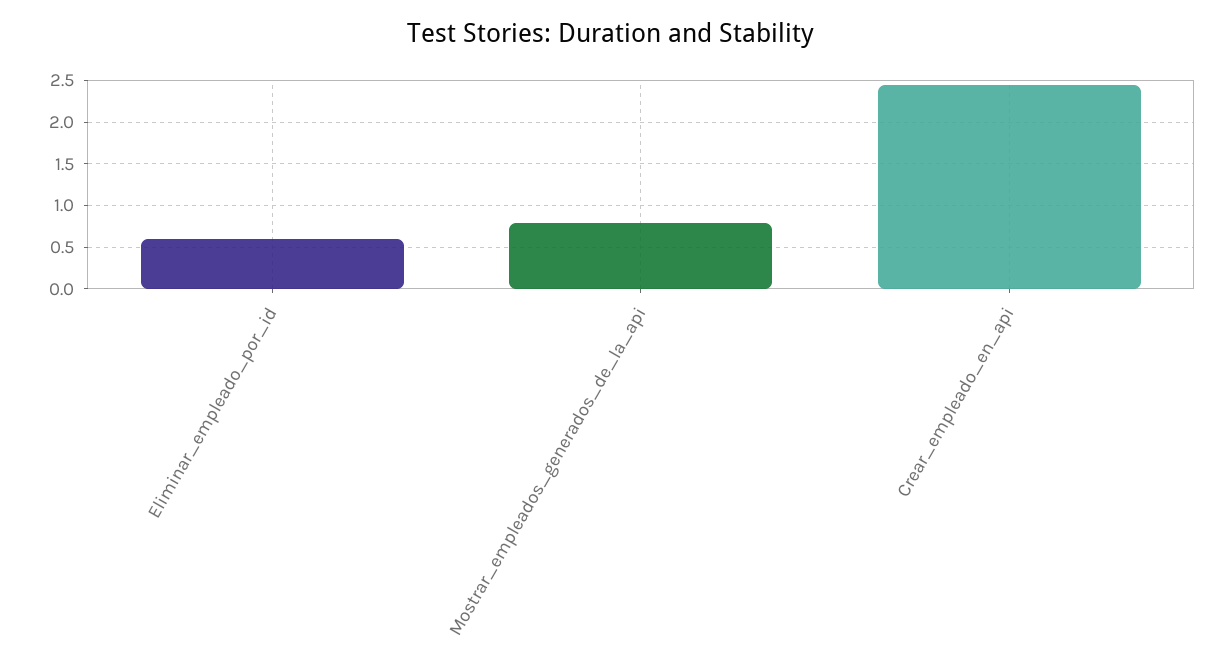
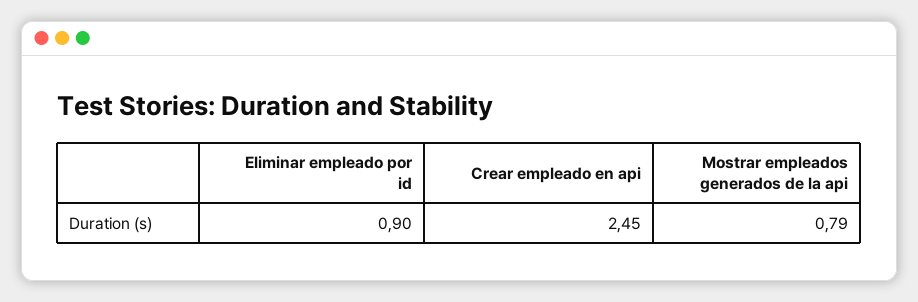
Eliminar_empleado_por_id: 0.6 -> 0.9

